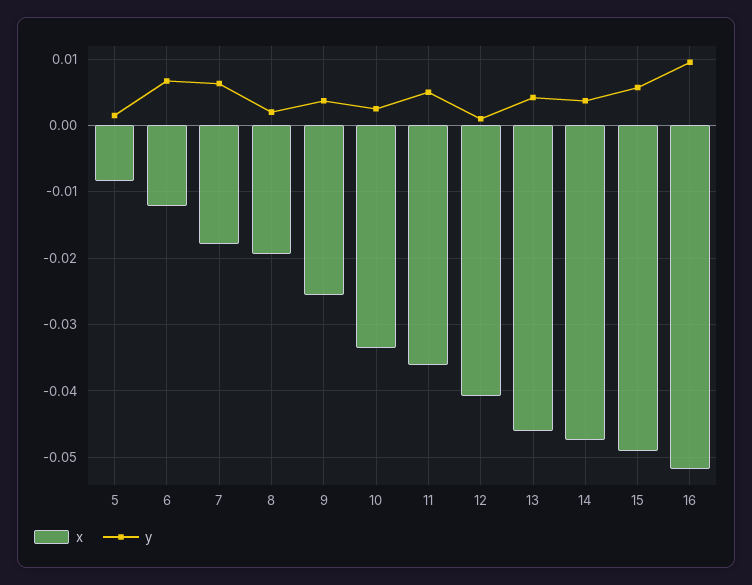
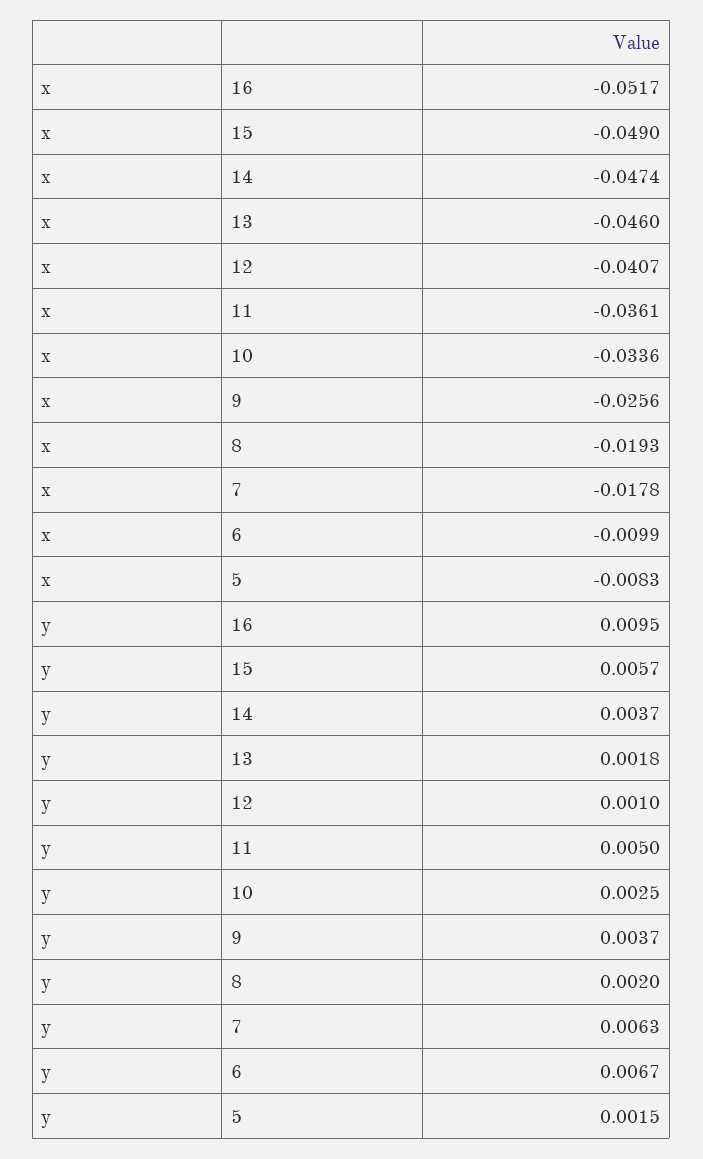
x, 6: -0.012 -> -0.0099
y, 13: 0.004 -> 0.0018

